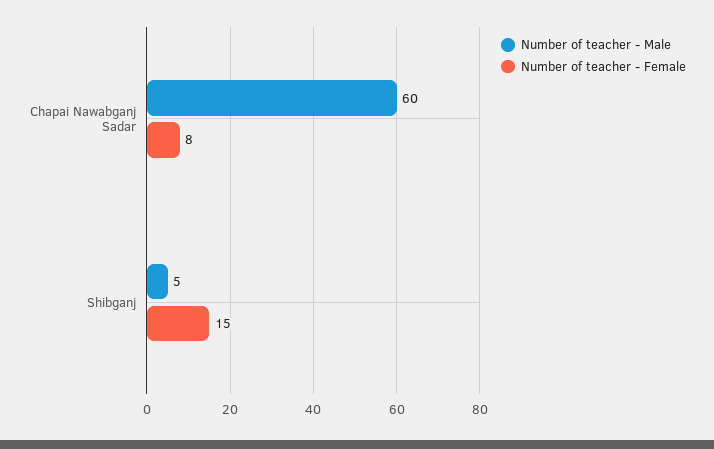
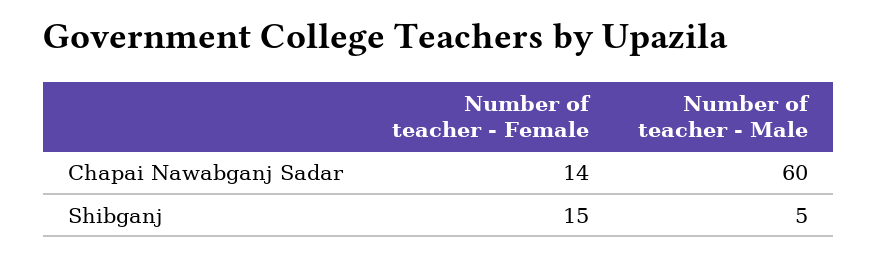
Number of teacher - Female, Chapai Nawabganj Sadar: 8 -> 14

